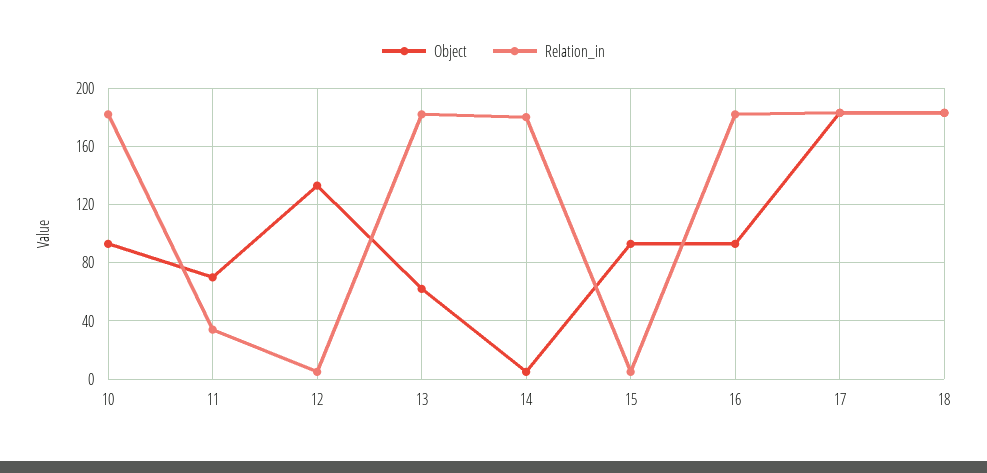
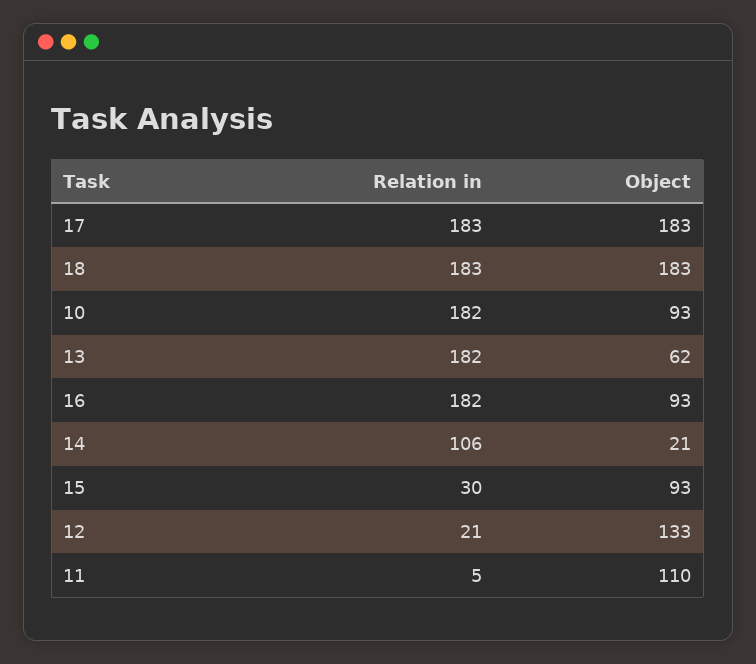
Object, 11: 70 -> 110
Relation_in, 11: 35 -> 5
Relation_in, 12: 5 -> 21
Object, 14: 5 -> 21
Relation_in, 14: 180 -> 106
Relation_in, 15: 5 -> 30

